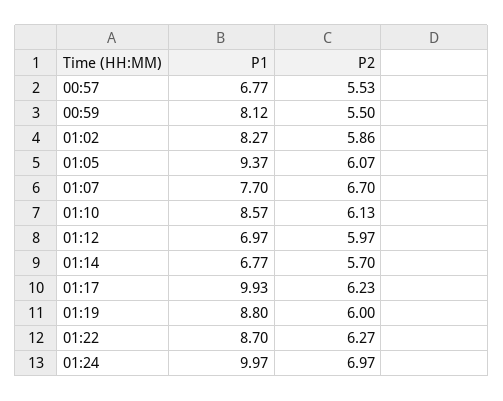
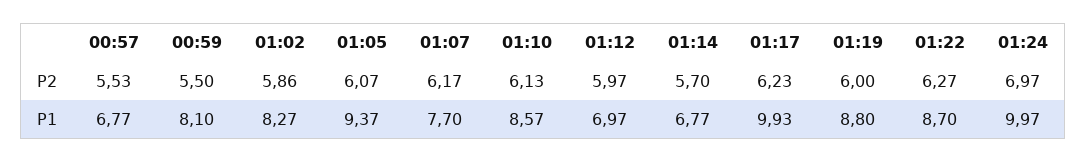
P1, 00:59: 8.12 -> 8.1
P2, 01:07: 6.7 -> 6.17

